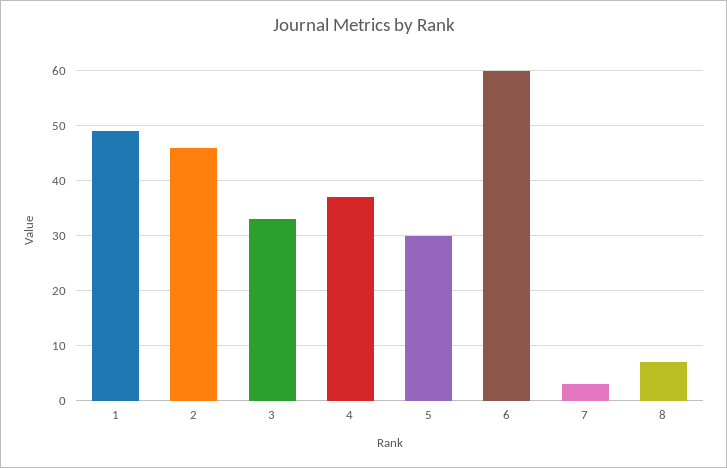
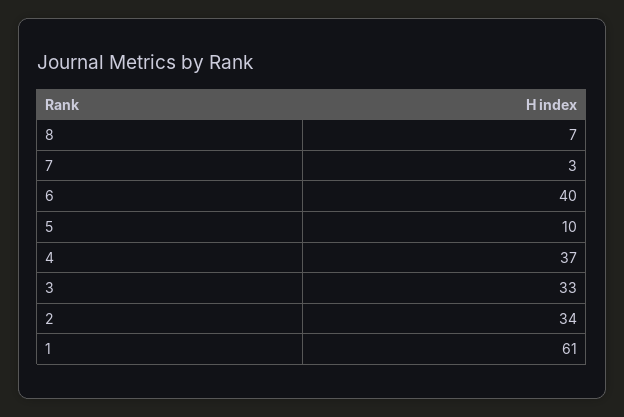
1: 50 -> 61
2: 45 -> 34
5: 30 -> 10
6: 60 -> 40

